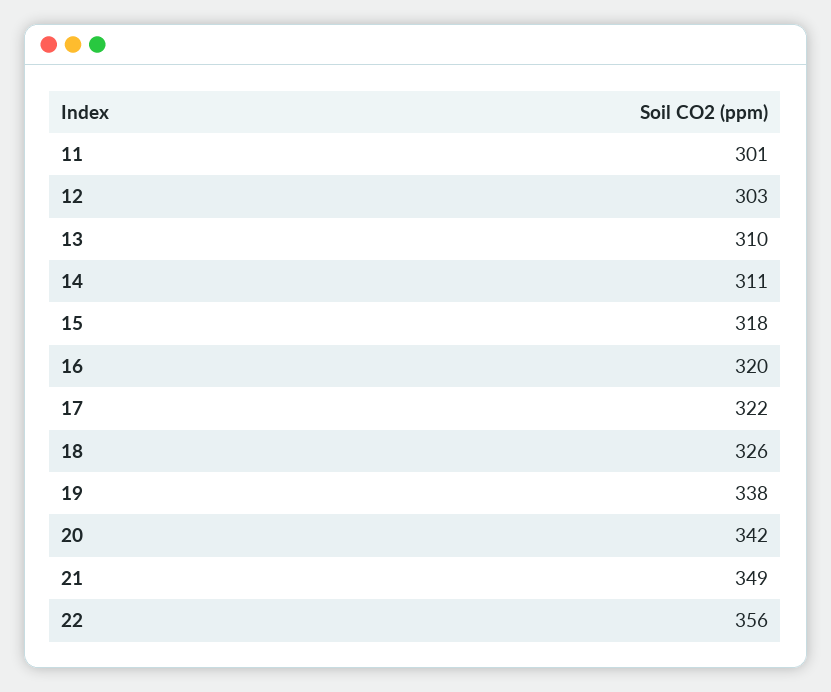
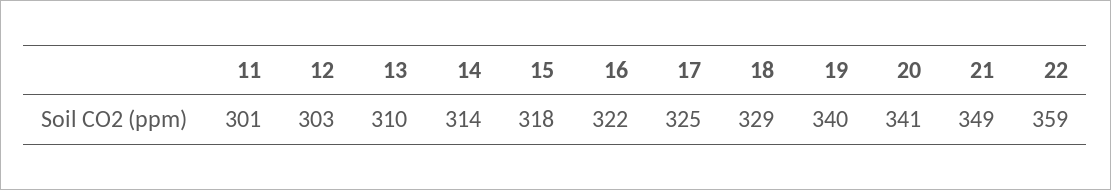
14: 311 -> 314
16: 320 -> 322
17: 322 -> 325
18: 326 -> 329
19: 338 -> 340
20: 342 -> 341
22: 356 -> 359

